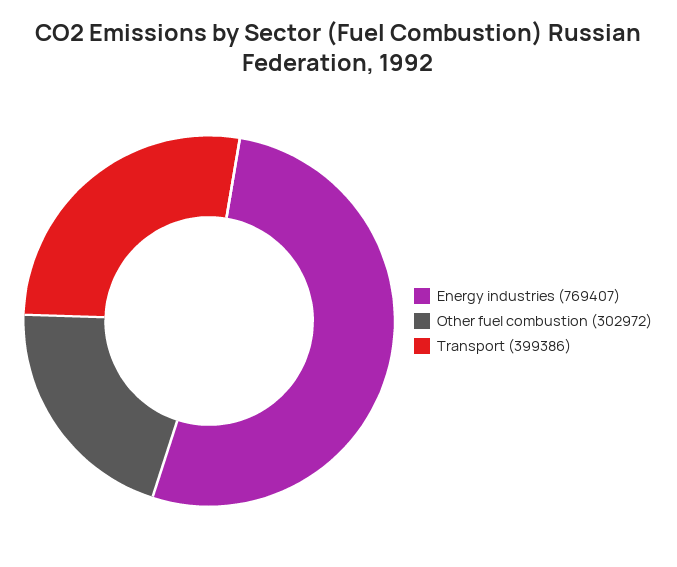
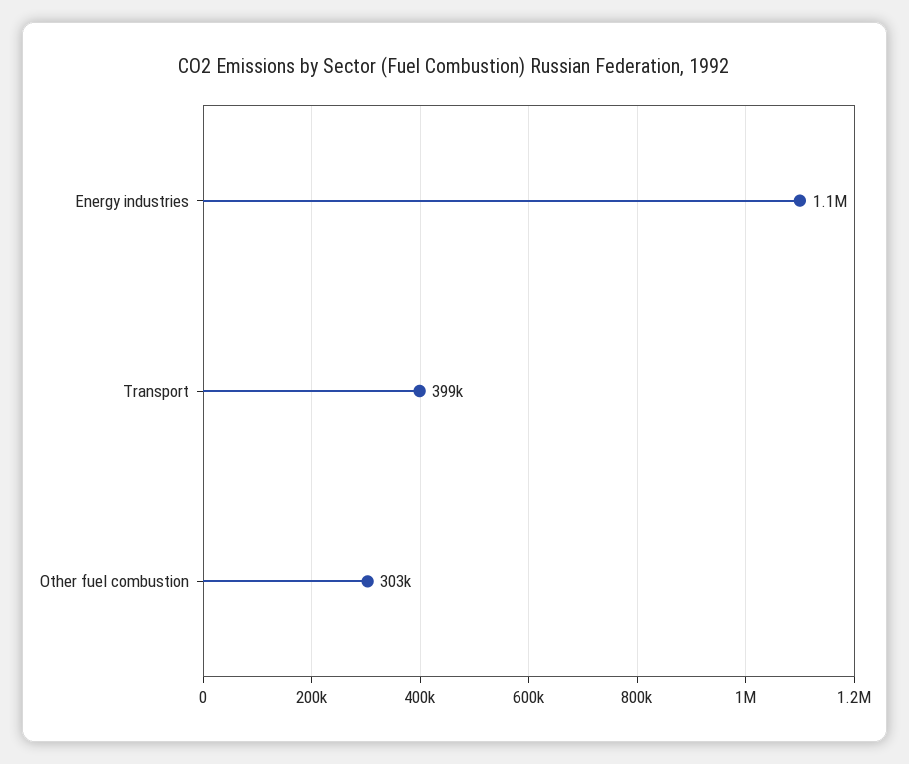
Energy industries: 769407 -> 1100000

